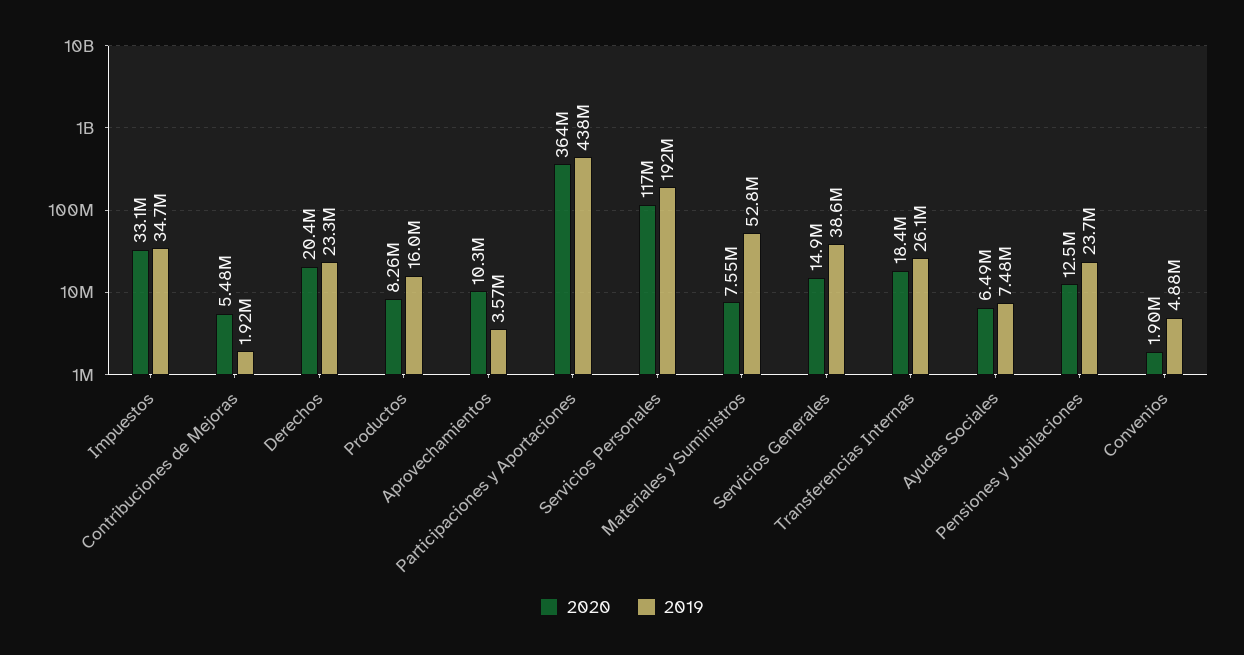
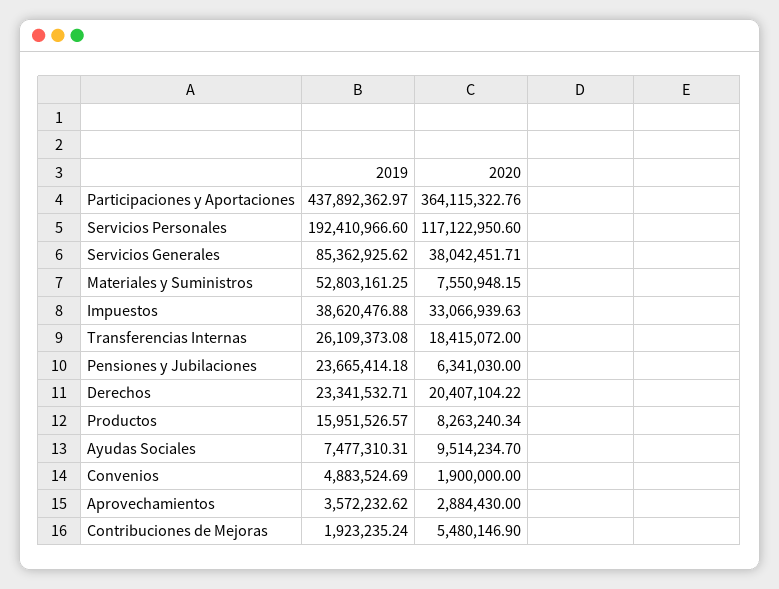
2019, Impuestos: 34700000 -> 38620476.88
2020, Aprovechamientos: 10300000 -> 2884430
2020, Servicios Generales: 14900000 -> 38042451.71
2019, Servicios Generales: 38600000 -> 85362925.62
2020, Ayudas Sociales: 6490000 -> 9514234.7
2020, Pensiones y Jubilaciones: 12500000 -> 6341030

